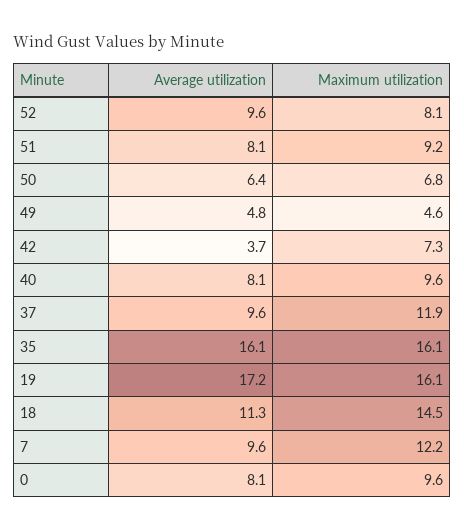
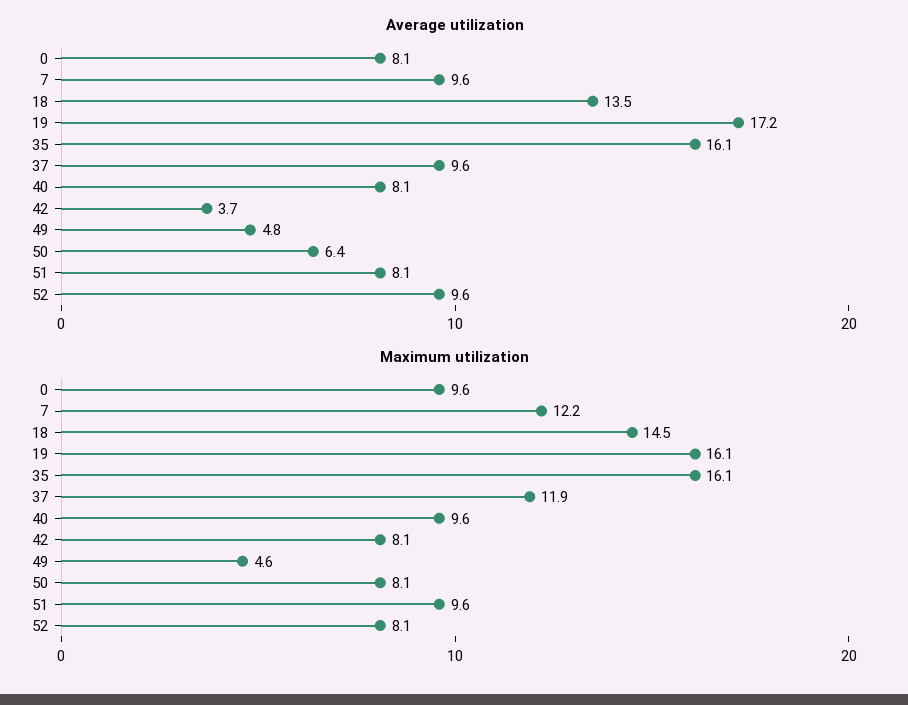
Maximum utilization, 51: 9.2 -> 9.6
Maximum utilization, 50: 6.8 -> 8.1
Maximum utilization, 42: 7.3 -> 8.1
Average utilization, 18: 11.3 -> 13.5

